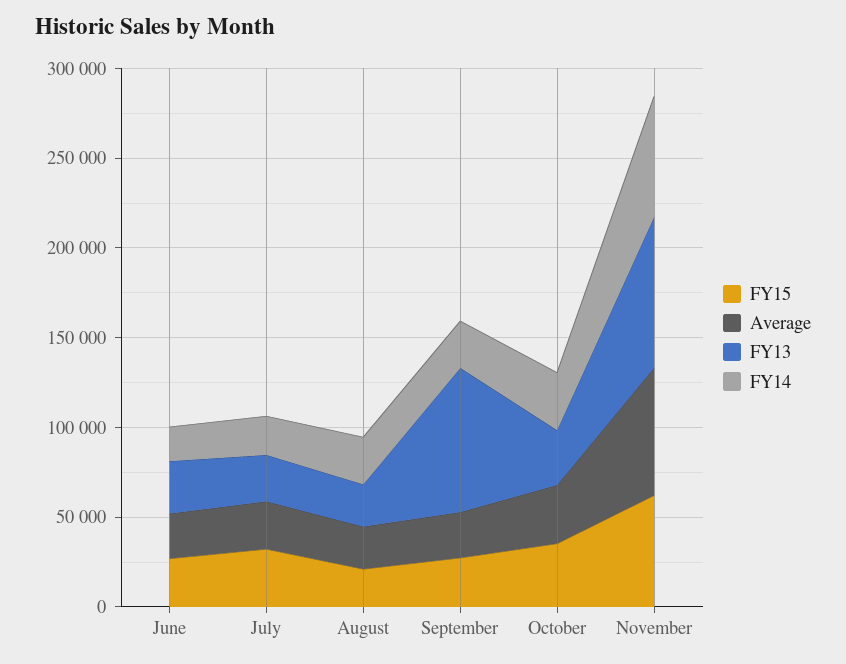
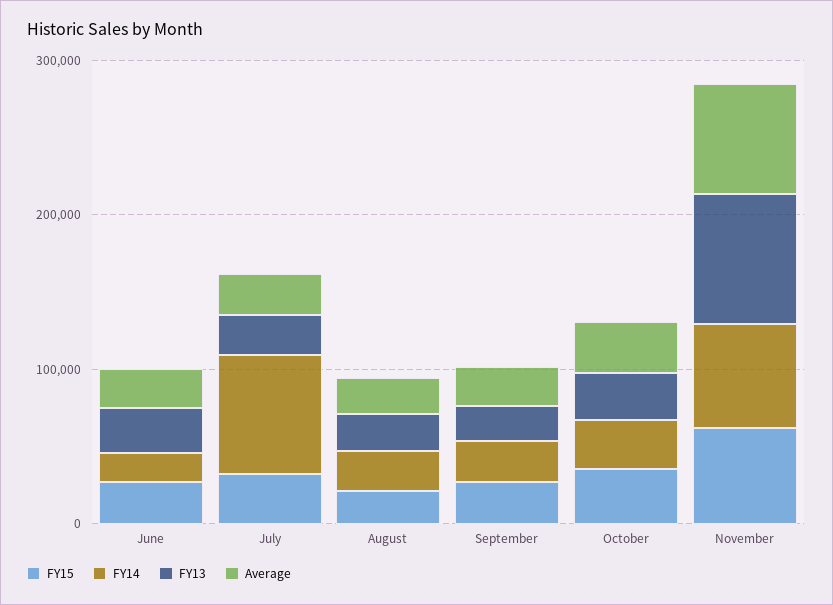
FY14, July: 20000 -> 80000
FY13, September: 80000 -> 20000

